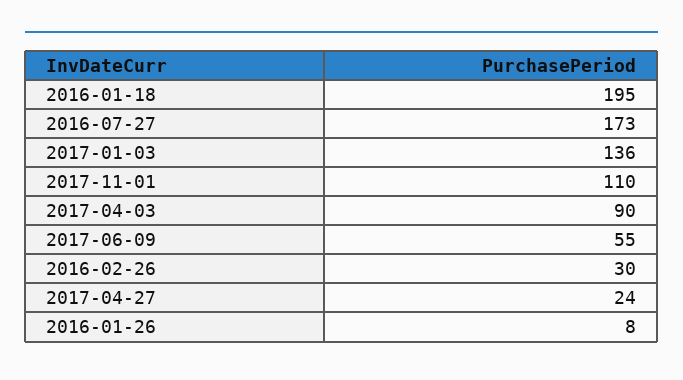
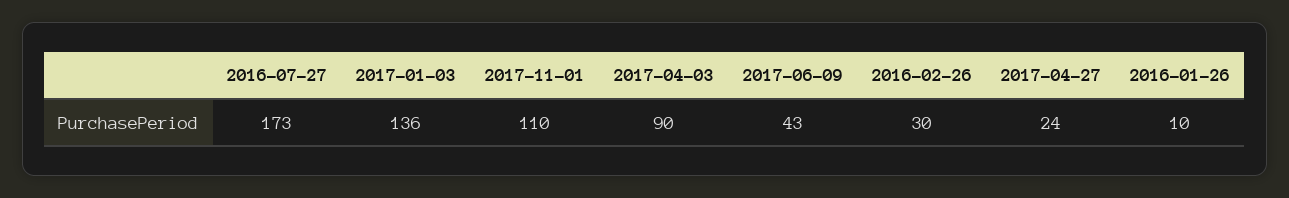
2016-01-18: 195 -> none
2017-06-09: 55 -> 43
2016-01-26: 8 -> 10

